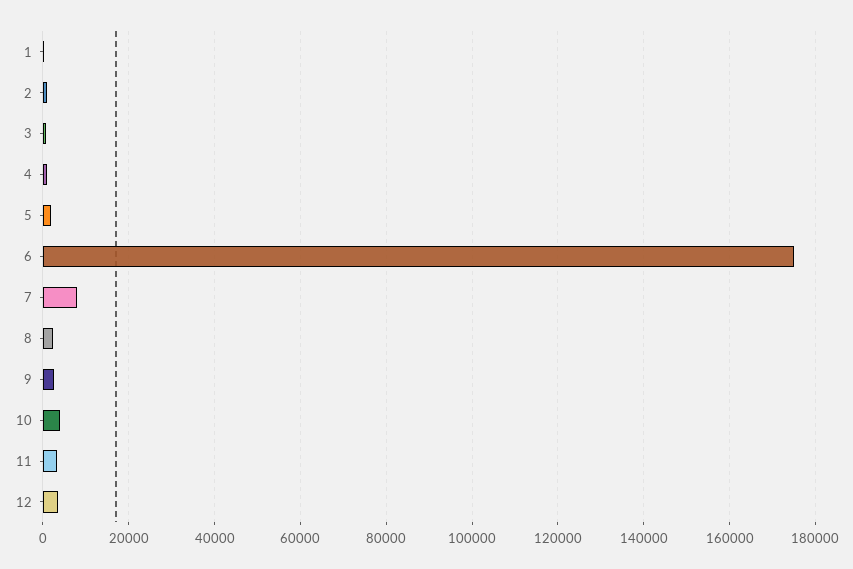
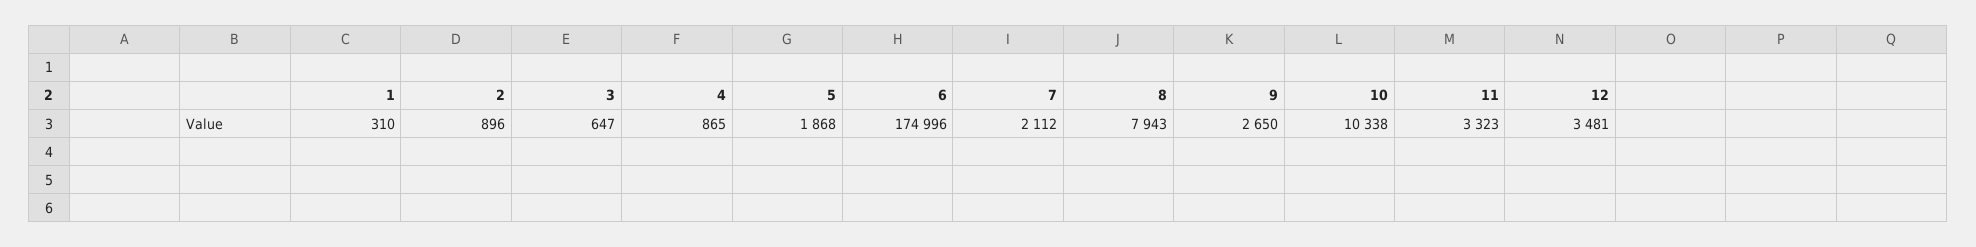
7: 8000 -> 2112
8: 2000 -> 7943
10: 4000 -> 10338

